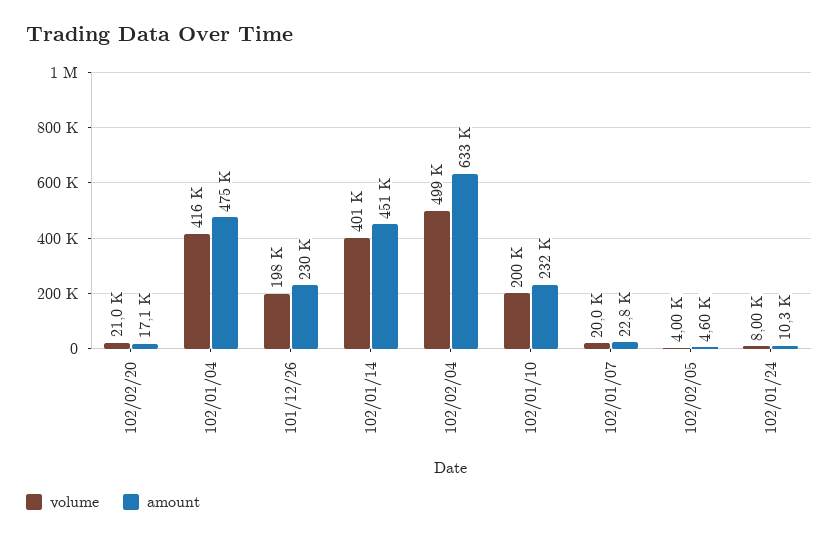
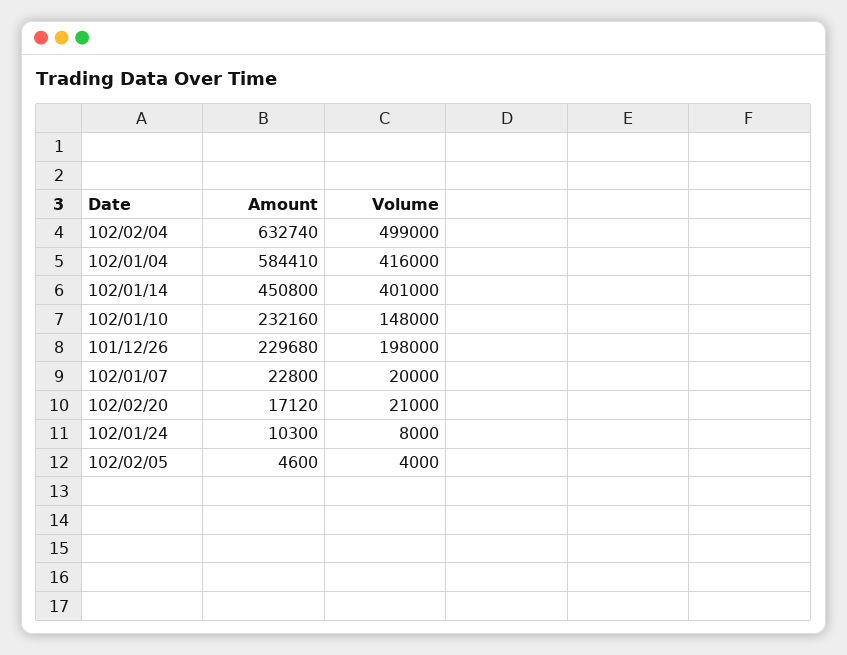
amount, 102/01/04: 475000 -> 584410
volume, 102/01/10: 200000 -> 148000

